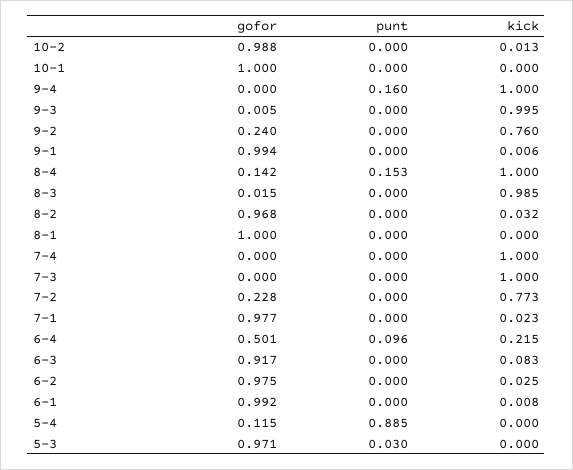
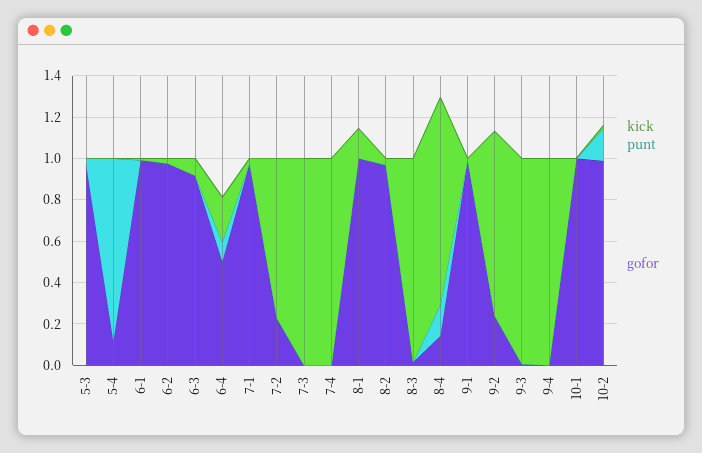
punt, 10-2: 0 -> 0.15
punt, 9-4: 0.16 -> 0
kick, 9-2: 0.76 -> 0.9
kick, 8-1: 0 -> 0.15

